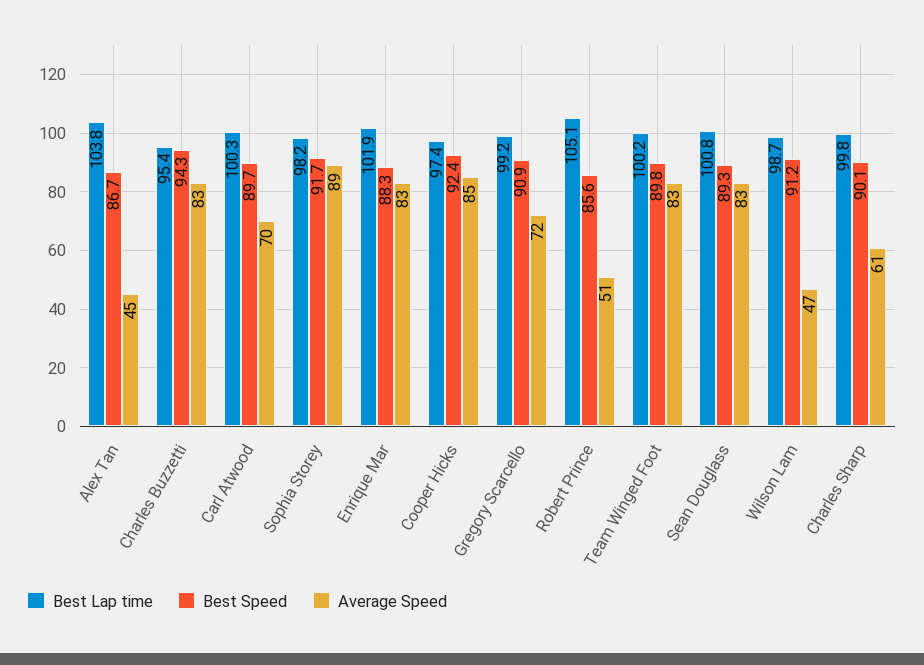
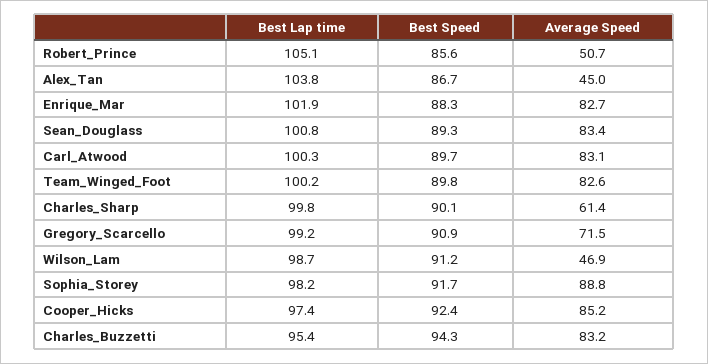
Average Speed, Carl Atwood: 70 -> 83.1

